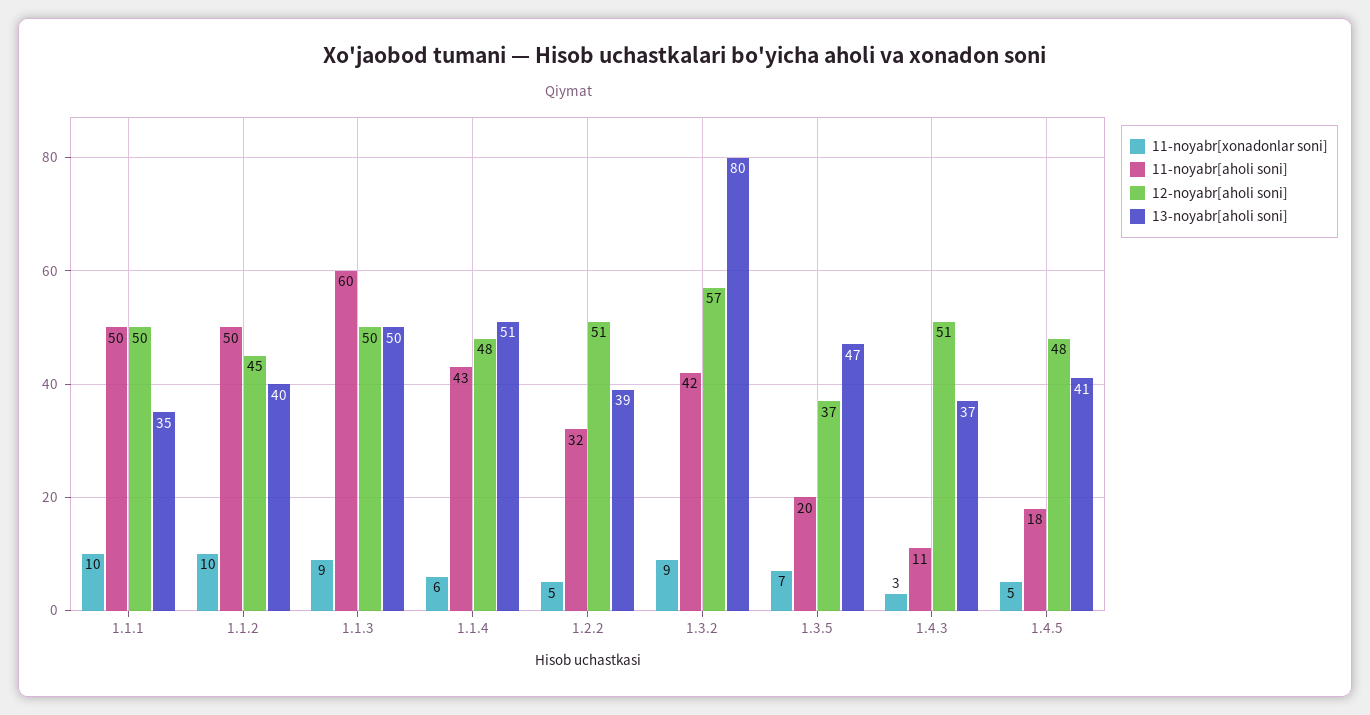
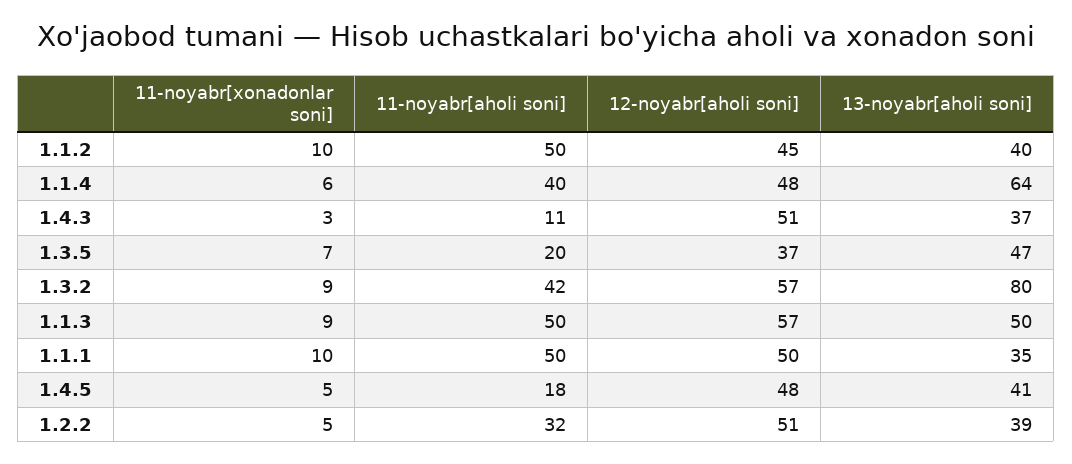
11-noyabr[aholi soni], 1.1.3: 60 -> 50
12-noyabr[aholi soni], 1.1.3: 50 -> 57
11-noyabr[aholi soni], 1.1.4: 43 -> 40
13-noyabr[aholi soni], 1.1.4: 51 -> 64

